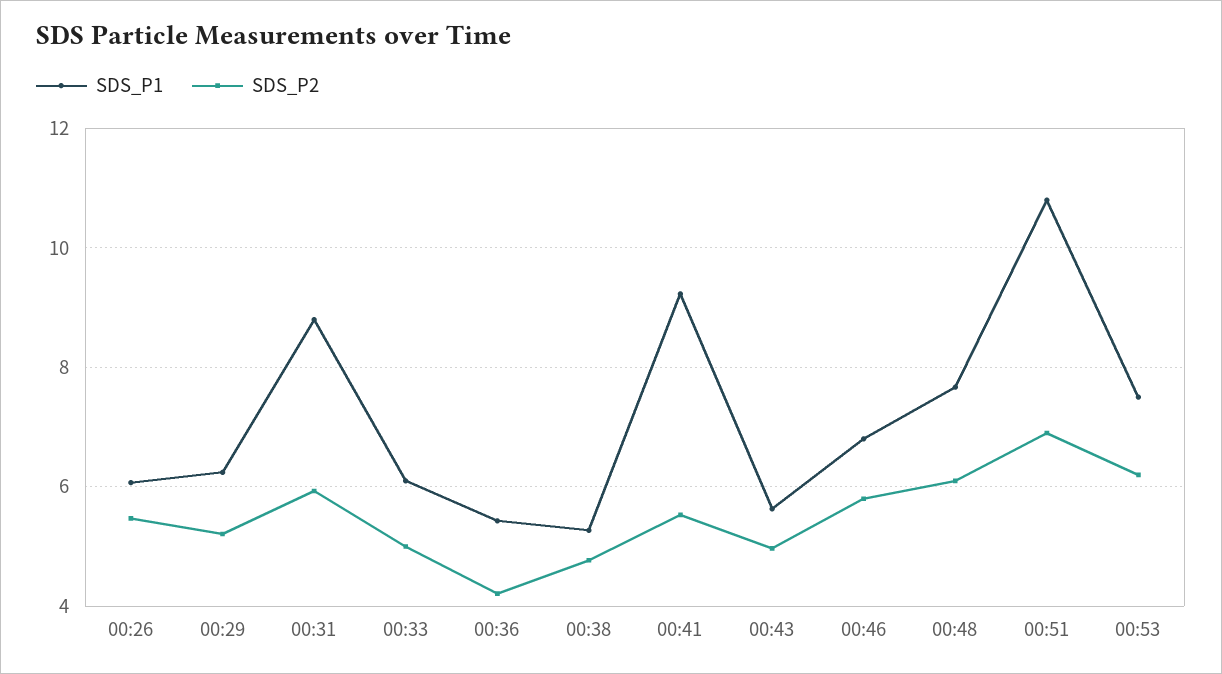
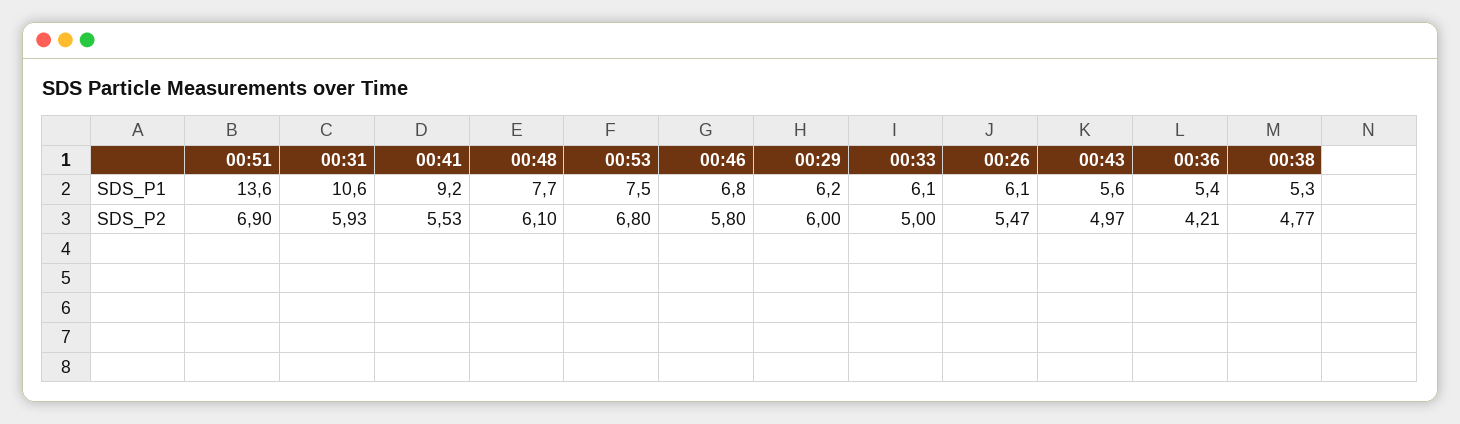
SDS_P2, 00:29: 5.2 -> 6
SDS_P1, 00:31: 8.8 -> 10.6
SDS_P1, 00:51: 10.8 -> 13.6
SDS_P2, 00:53: 6.2 -> 6.8

